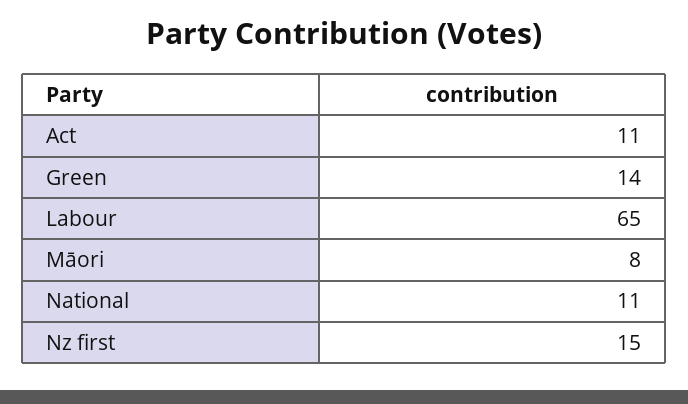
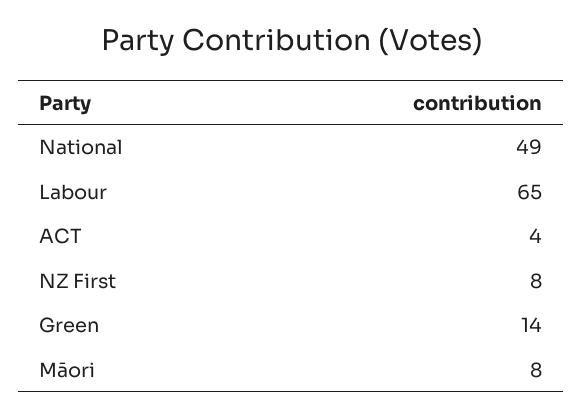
Act: 11 -> 4
National: 11 -> 49
Nz first: 15 -> 8

